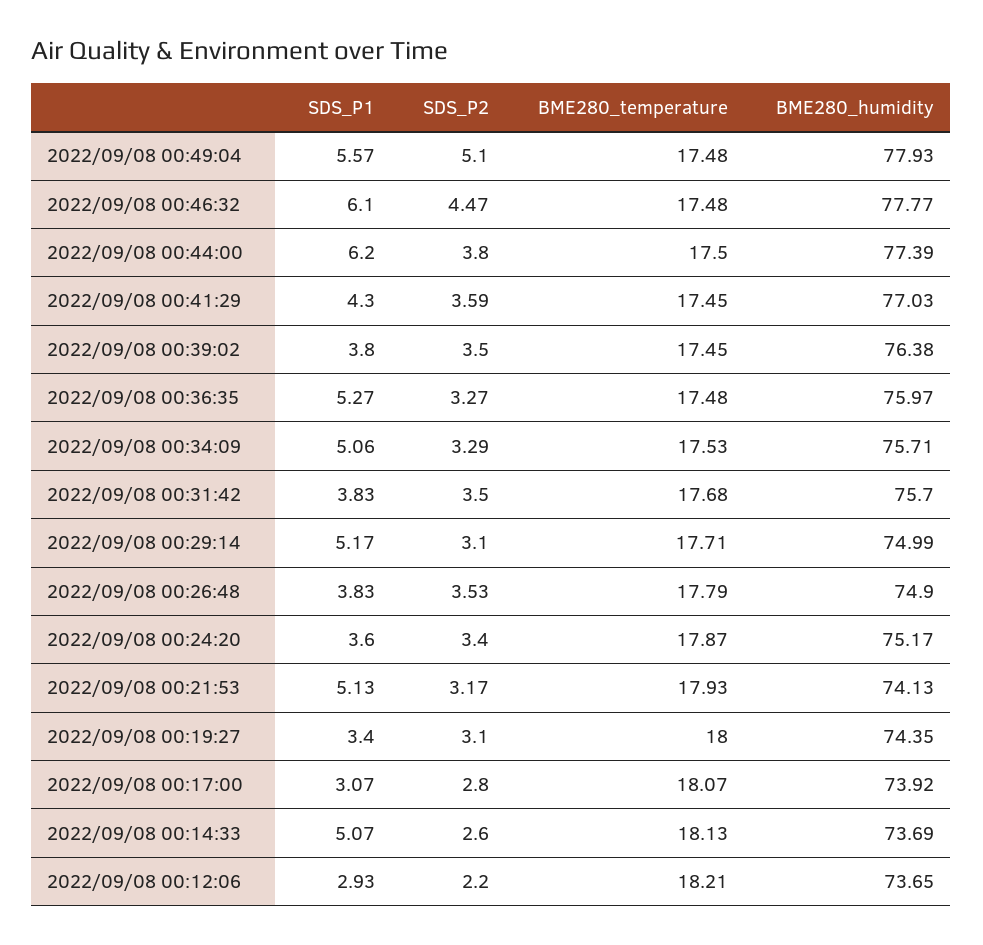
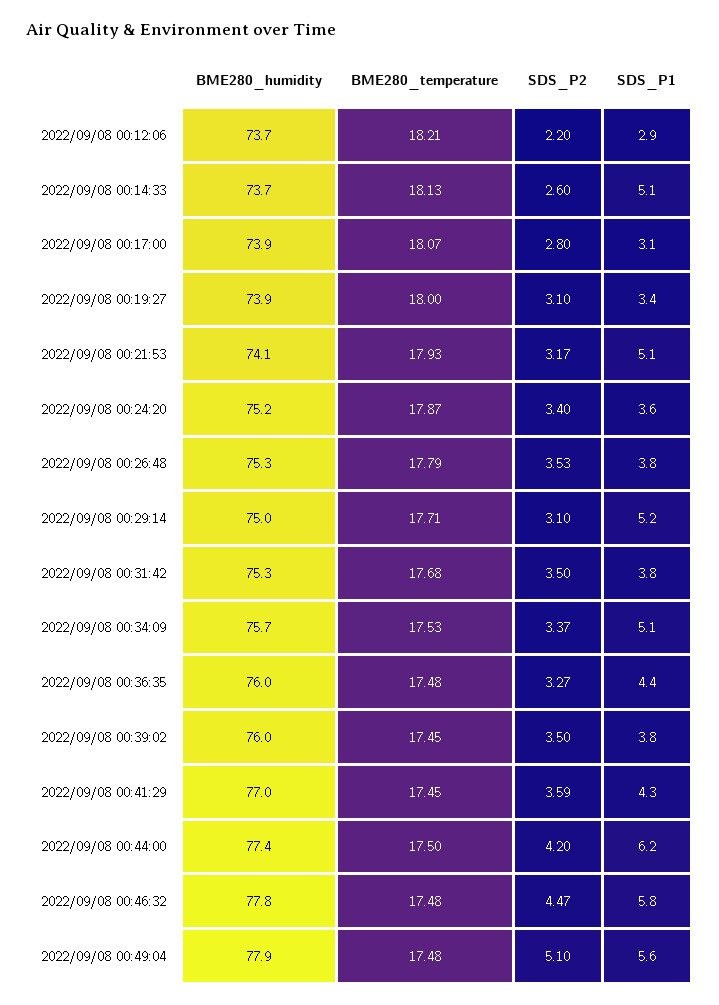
SDS_P1, 2022/09/08 00:46:32: 6.1 -> 5.8
SDS_P2, 2022/09/08 00:44:00: 3.8 -> 4.2
BME280_humidity, 2022/09/08 00:39:02: 76.38 -> 76
SDS_P1, 2022/09/08 00:36:35: 5.27 -> 4.4
SDS_P2, 2022/09/08 00:34:09: 3.29 -> 3.37
BME280_humidity, 2022/09/08 00:31:42: 75.7 -> 75.3
BME280_humidity, 2022/09/08 00:26:48: 74.9 -> 75.3
BME280_humidity, 2022/09/08 00:19:27: 74.35 -> 73.9

